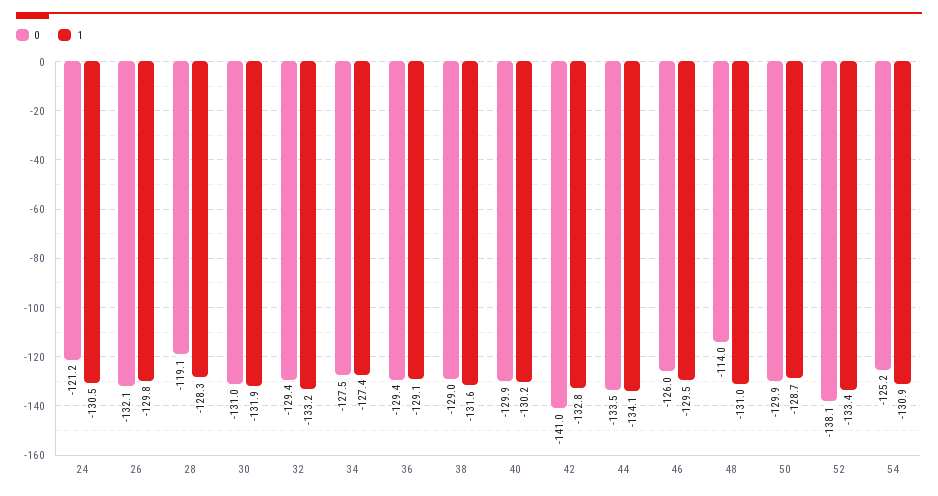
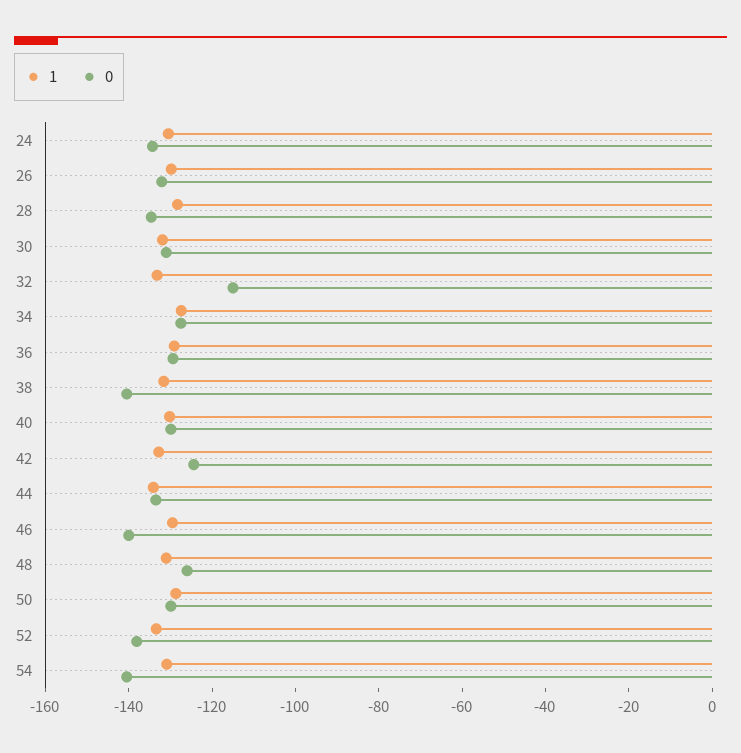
0, 24: -121.2 -> -135
0, 28: -119.1 -> -135
0, 32: -129.4 -> -115
0, 38: -129 -> -140
0, 42: -141 -> -125
0, 46: -126 -> -140
0, 48: -114 -> -125
0, 54: -125.2 -> -140

